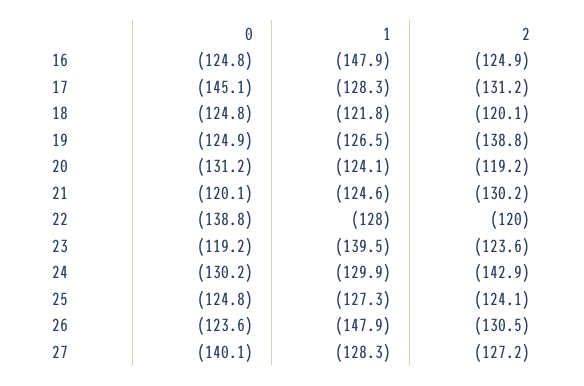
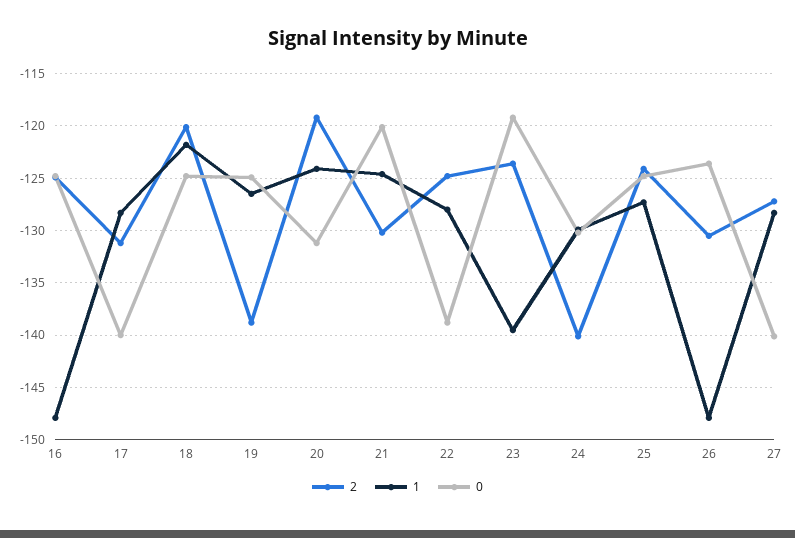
0, 17: -145.1 -> -140
2, 22: -120 -> -125
2, 24: -142.9 -> -140

